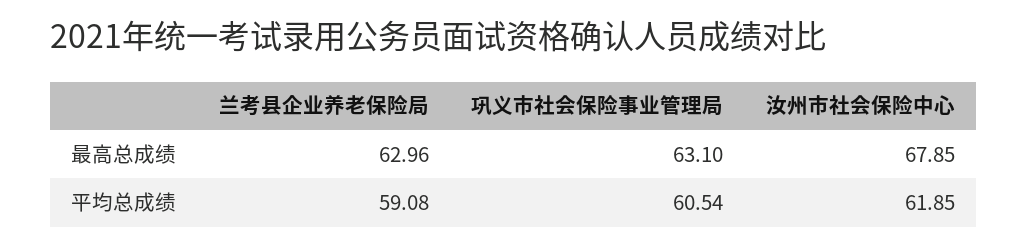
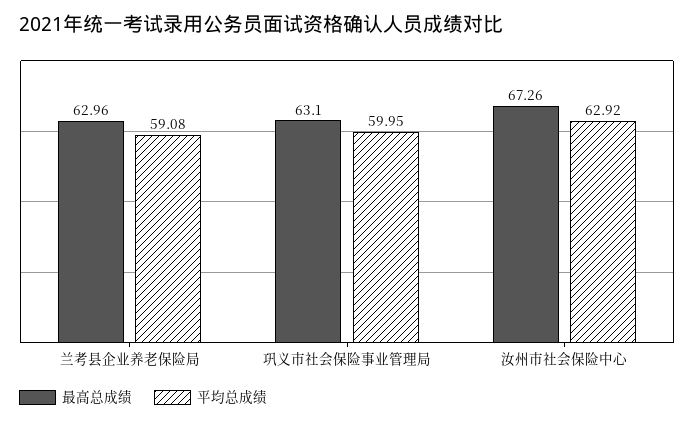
最高总成绩, 汝州市社会保险中心: 67.85 -> 67.26
平均总成绩, 巩义市社会保险事业管理局: 60.54 -> 59.95
平均总成绩, 汝州市社会保险中心: 61.85 -> 62.92

